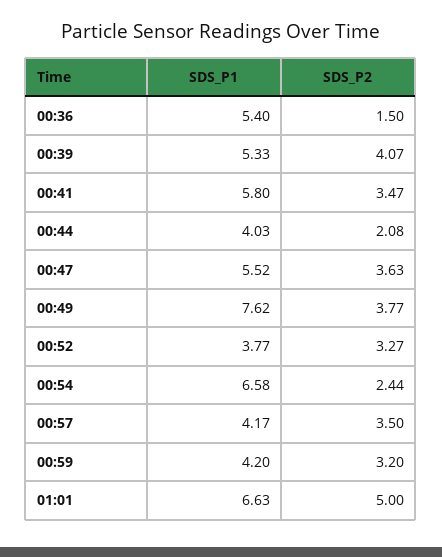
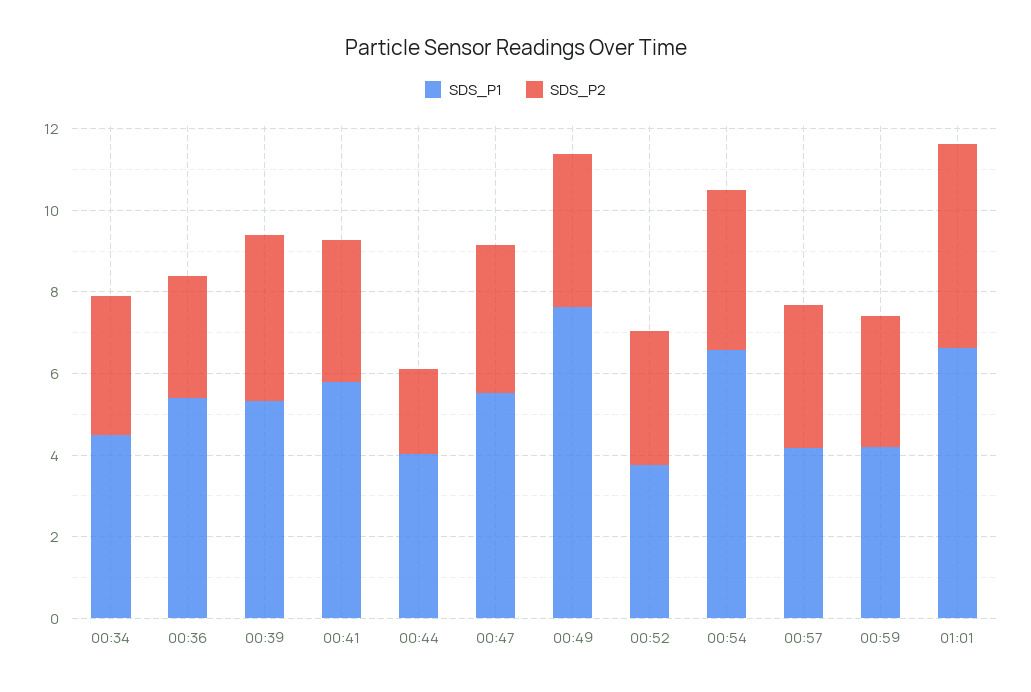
SDS_P2, 00:36: 1.5 -> 3
SDS_P2, 00:54: 2.44 -> 4
SDS_P1, 00:34: none -> 4.5
SDS_P2, 00:34: none -> 3.5

